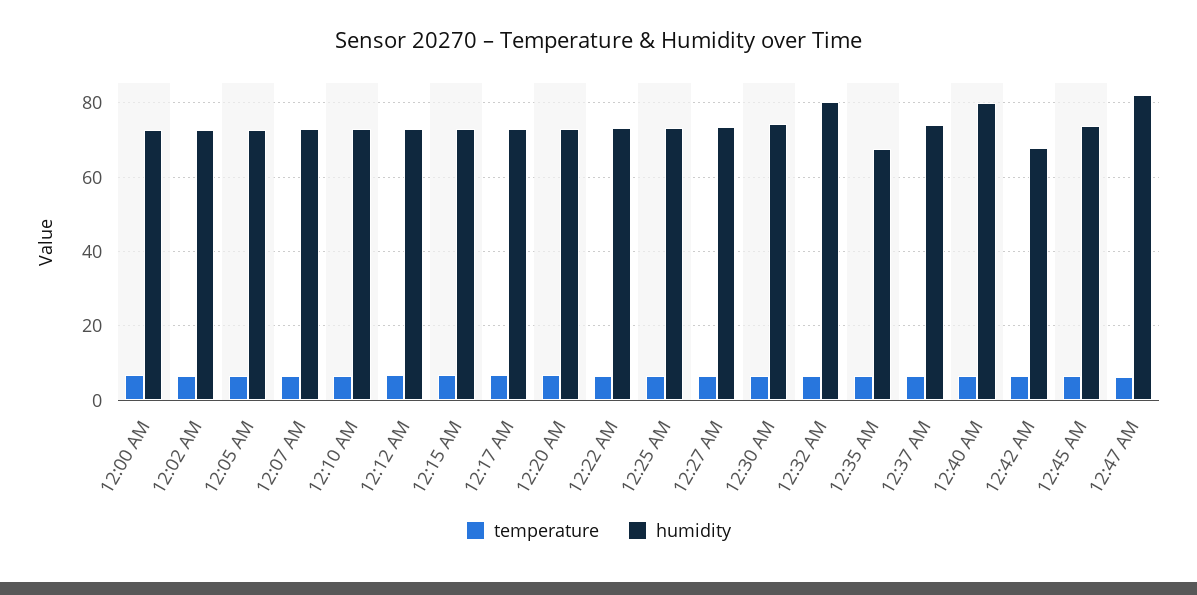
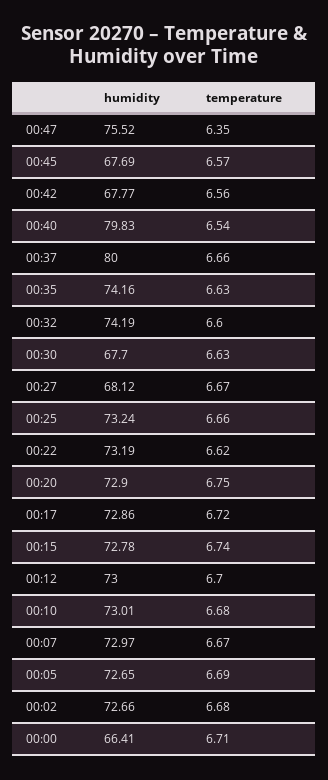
humidity, 12:00 AM: 72 -> 66.41
humidity, 12:27 AM: 74 -> 68.12
humidity, 12:30 AM: 74 -> 67.7
humidity, 12:32 AM: 80 -> 74.19
humidity, 12:35 AM: 68 -> 74.16
humidity, 12:37 AM: 74 -> 80
humidity, 12:45 AM: 74 -> 67.69
humidity, 12:47 AM: 82 -> 75.52

